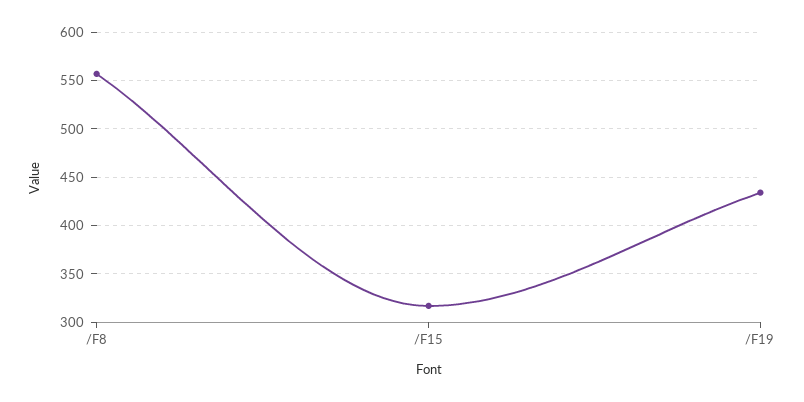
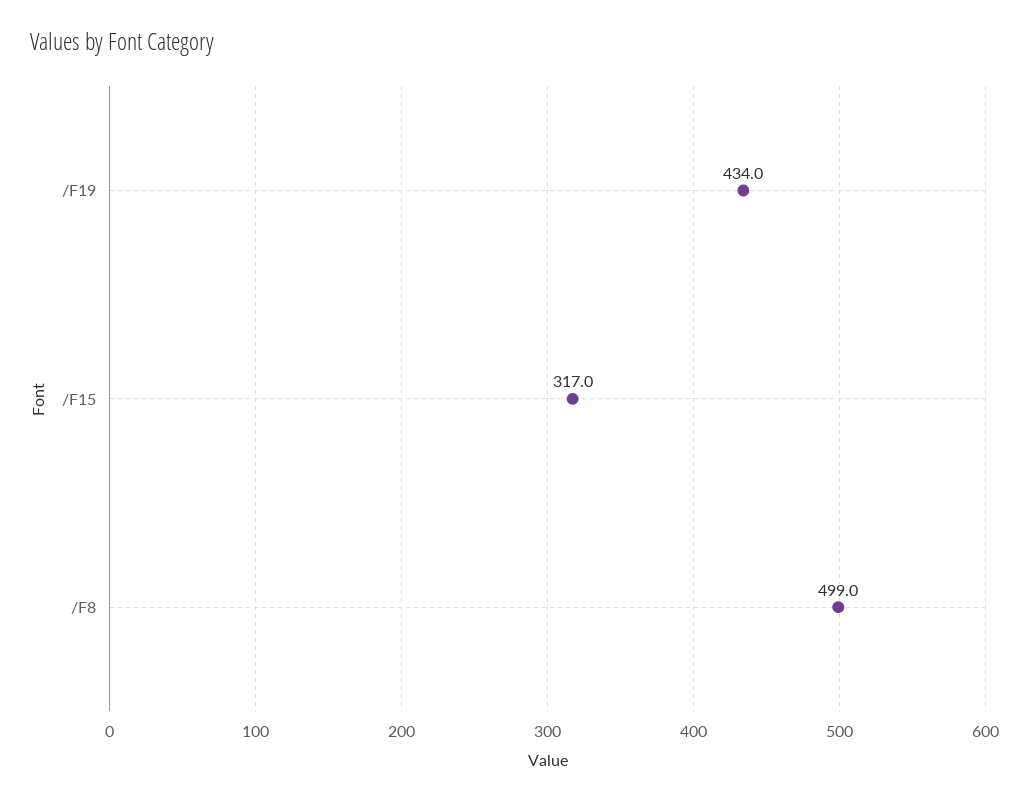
/F8: 560 -> 499

